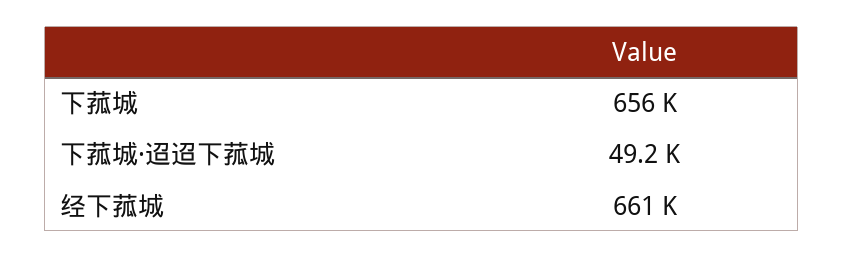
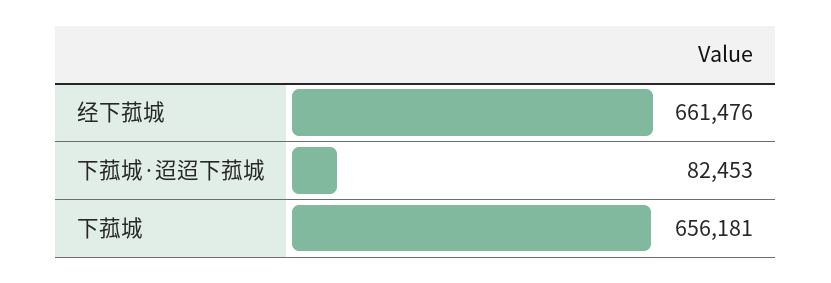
下菰城·迢迢下菰城: 49200 -> 82453

